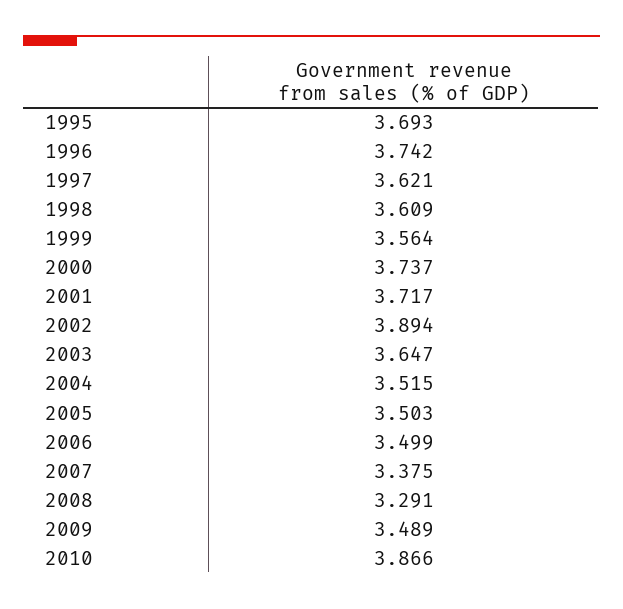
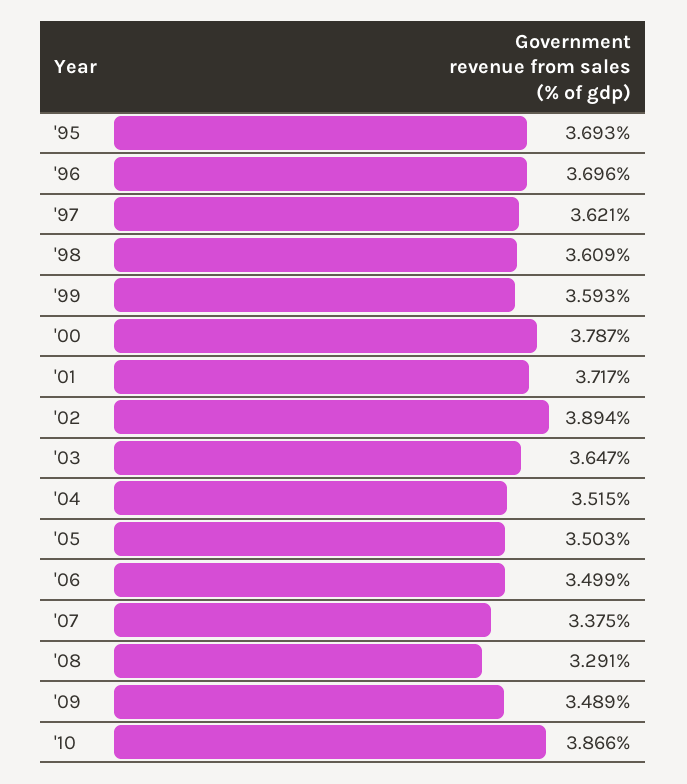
1996: 3.742 -> 3.696
1999: 3.564 -> 3.593
2000: 3.737 -> 3.787

